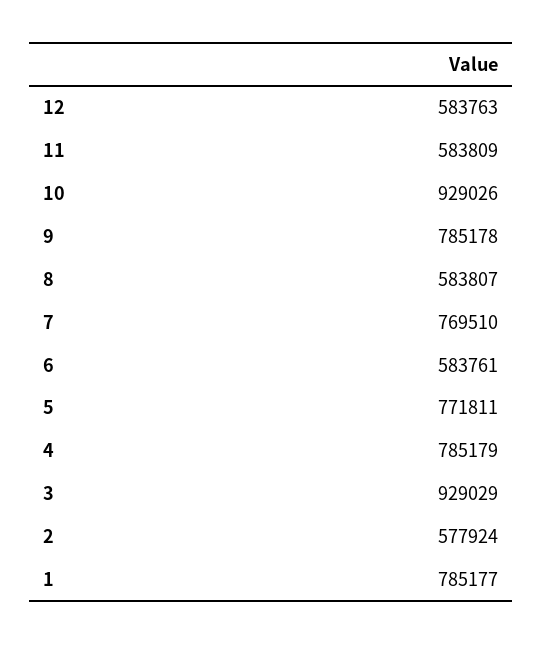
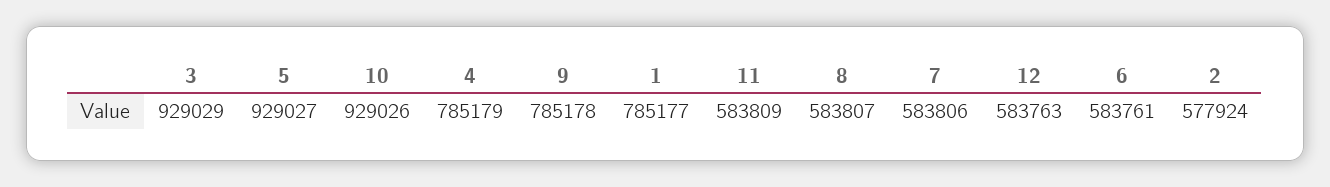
7: 769510 -> 583806
5: 771811 -> 929027

